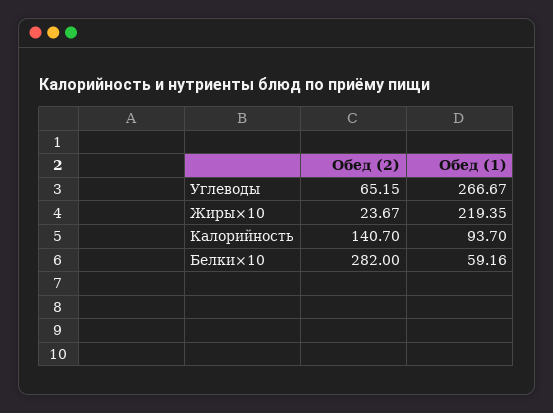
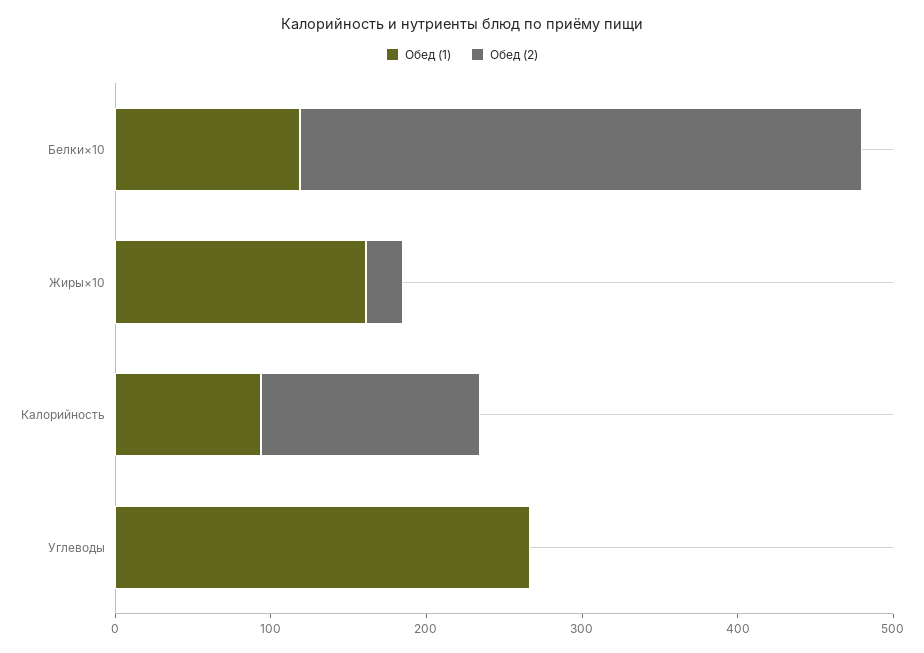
Обед (2), Углеводы: 65.15 -> 0
Обед (1), Жиры×10: 219.35 -> 160
Обед (2), Белки×10: 282 -> 360
Обед (1), Белки×10: 59.16 -> 120

